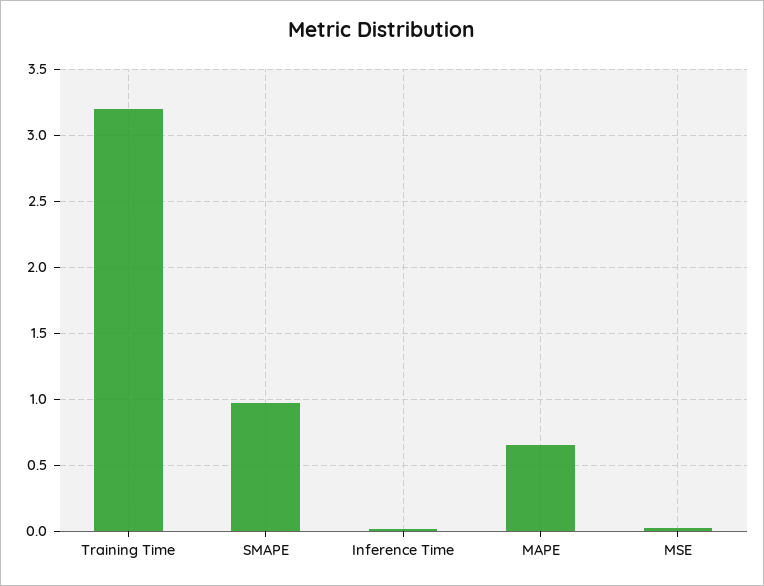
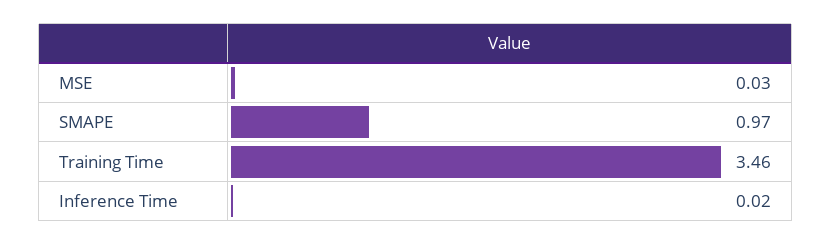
Training Time: 3.2 -> 3.46
MAPE: 0.65 -> none

